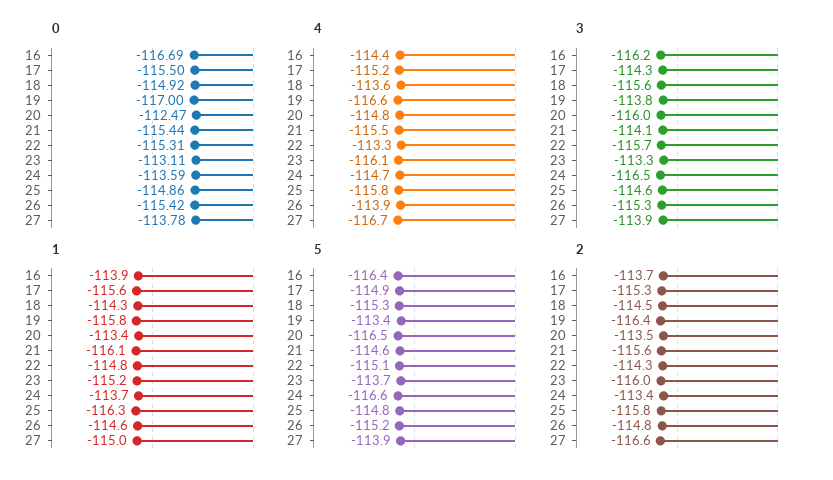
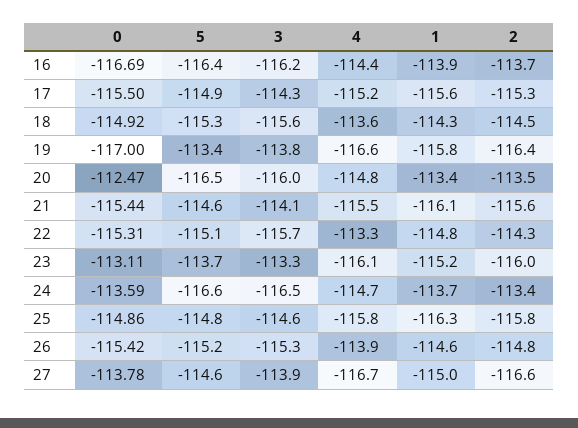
5, 27: -113.9 -> -114.6

